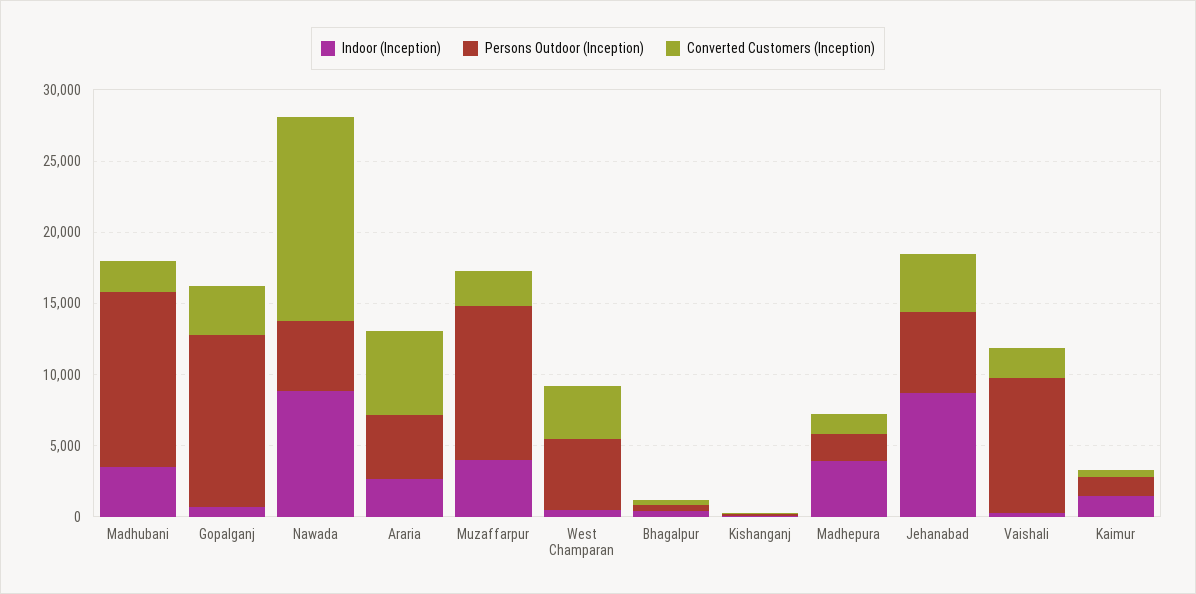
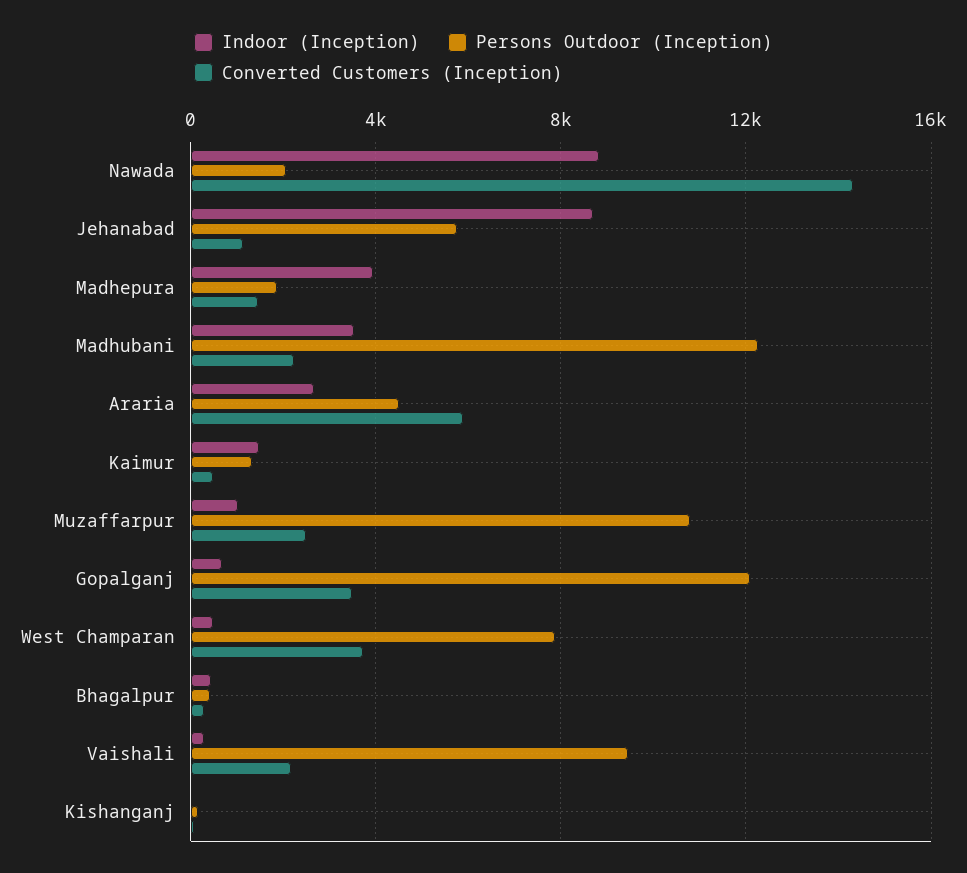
Persons Outdoor (Inception), Nawada: 5000 -> 2000
Indoor (Inception), Muzaffarpur: 4000 -> 1000
Persons Outdoor (Inception), West Champaran: 5000 -> 8000
Converted Customers (Inception), Jehanabad: 4000 -> 1000

